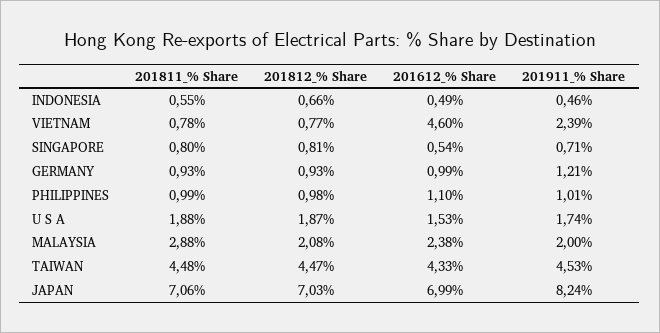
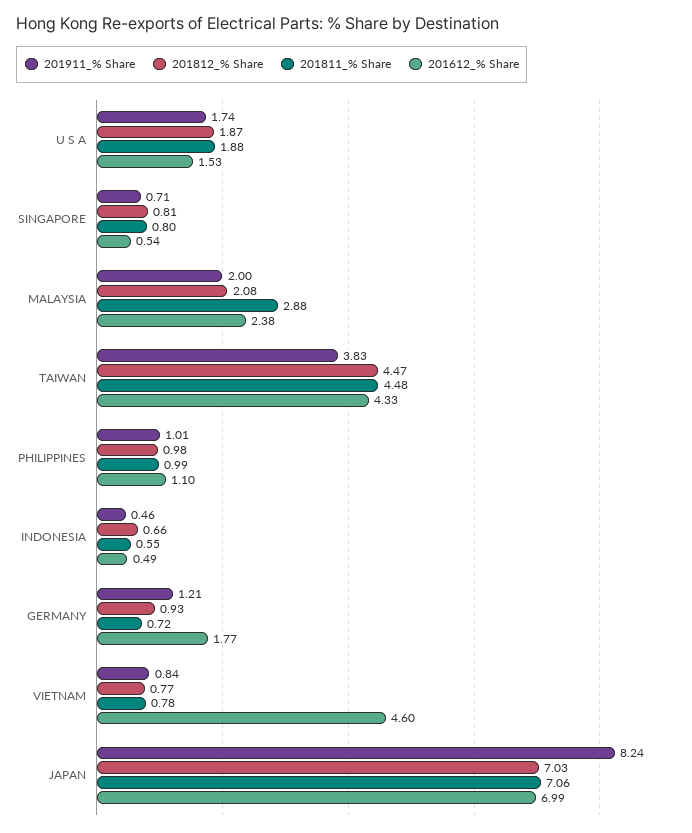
201911_% Share, VIETNAM: 2.39 -> 0.84
201811_% Share, GERMANY: 0.93 -> 0.72
201612_% Share, GERMANY: 0.99 -> 1.77
201911_% Share, TAIWAN: 4.53 -> 3.83

